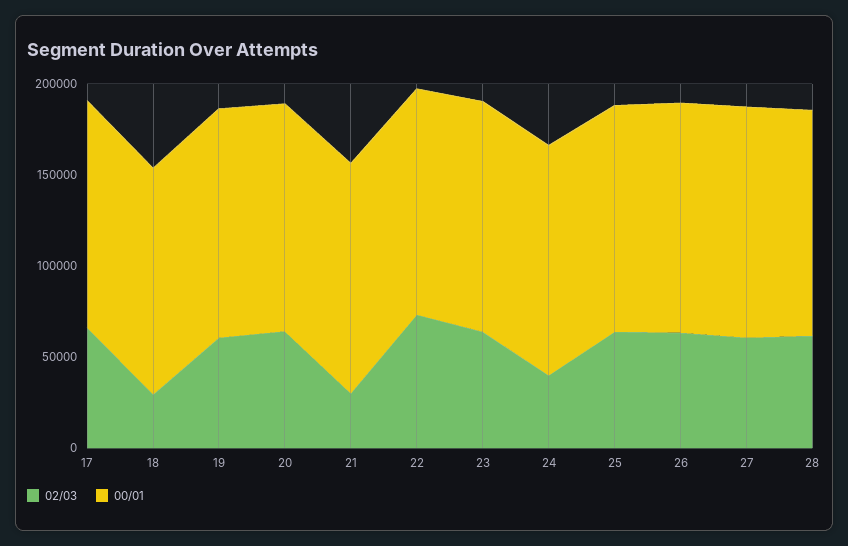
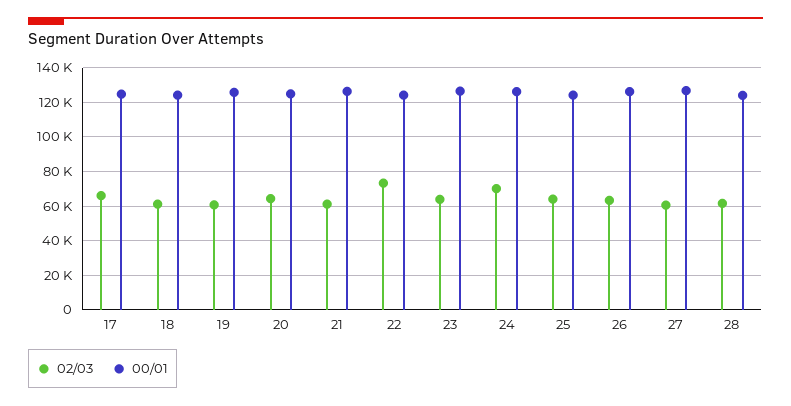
02/03, 18: 30000 -> 60000
02/03, 21: 30000 -> 60000
02/03, 24: 40000 -> 70000

